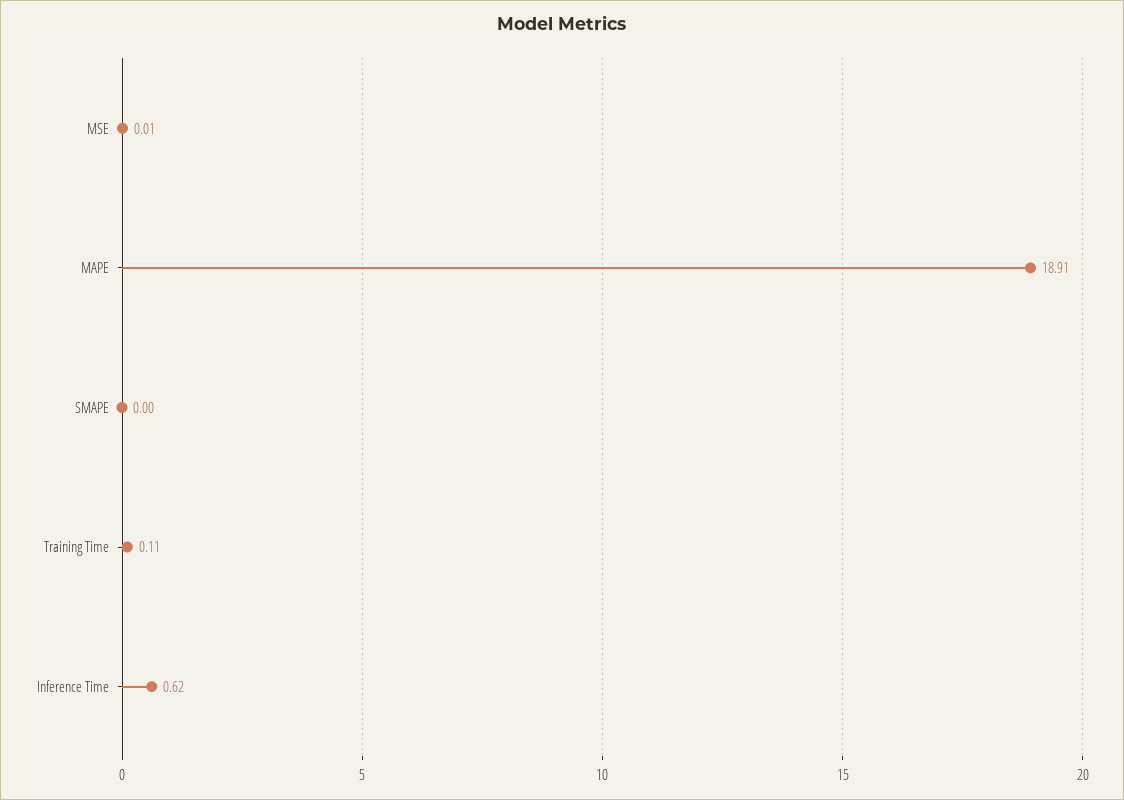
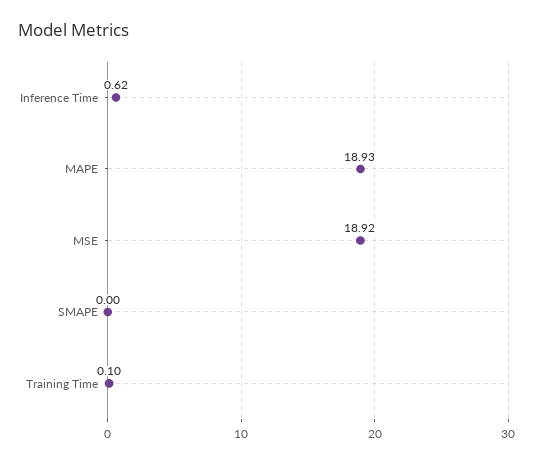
MSE: 0.01 -> 18.92
MAPE: 18.91 -> 18.93
Training Time: 0.11 -> 0.1

